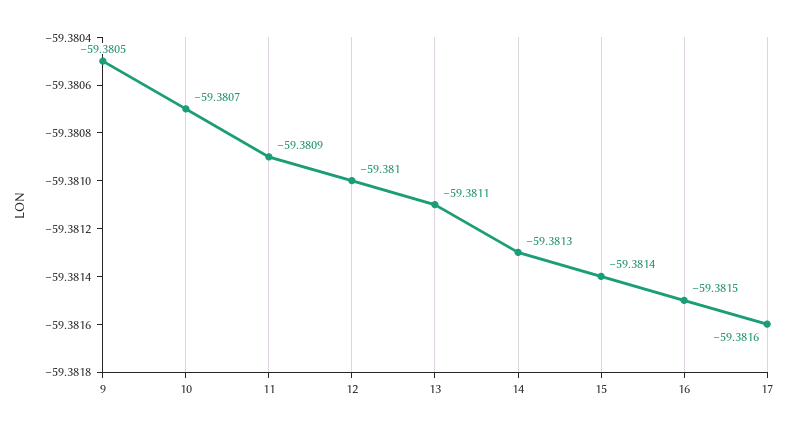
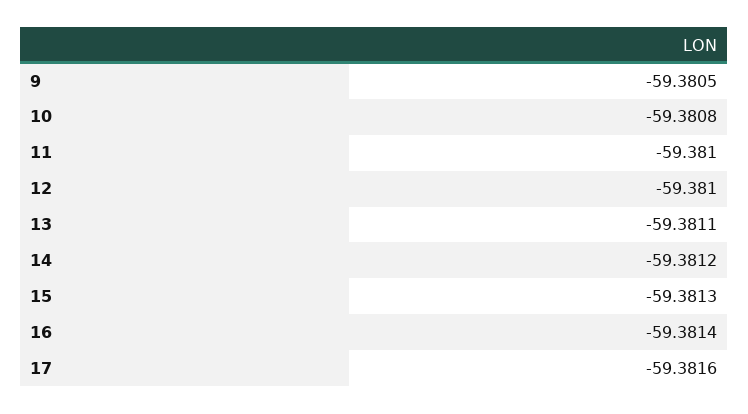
10: -59.3807 -> -59.3808
11: -59.3809 -> -59.381
14: -59.3813 -> -59.3812
15: -59.3814 -> -59.3813
16: -59.3815 -> -59.3814

